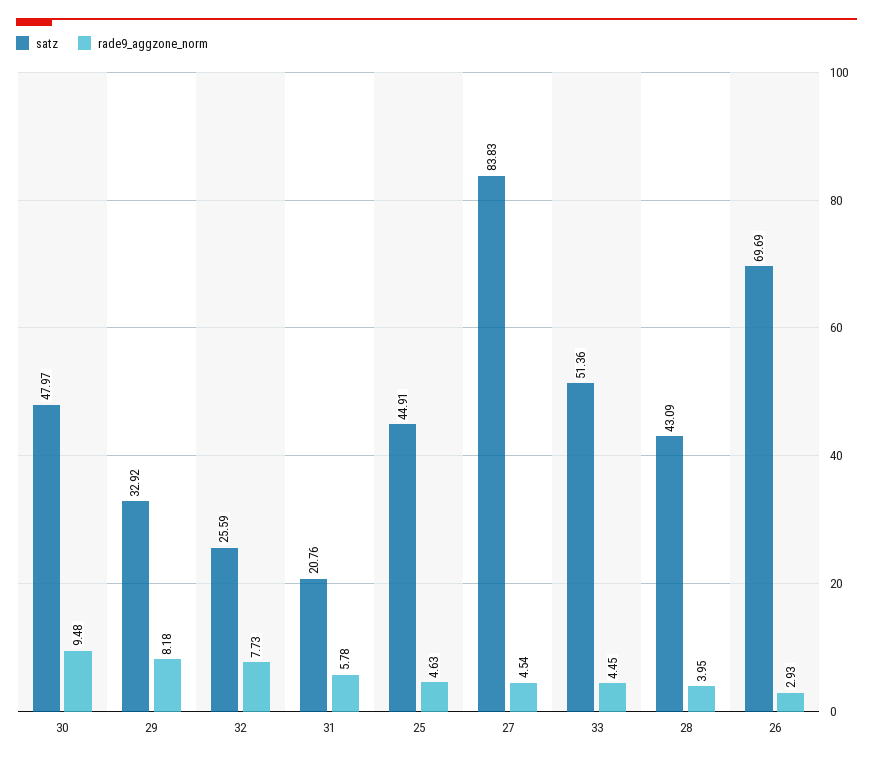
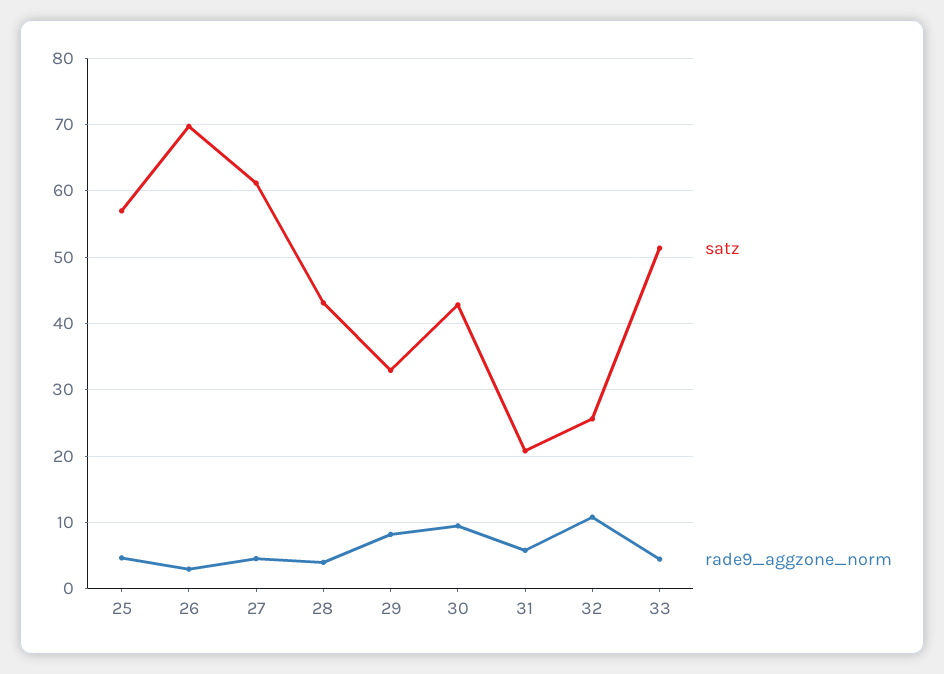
satz, 30: 47.97 -> 43
rade9_aggzone_norm, 32: 7.73 -> 11
satz, 25: 44.91 -> 57
satz, 27: 83.83 -> 61

